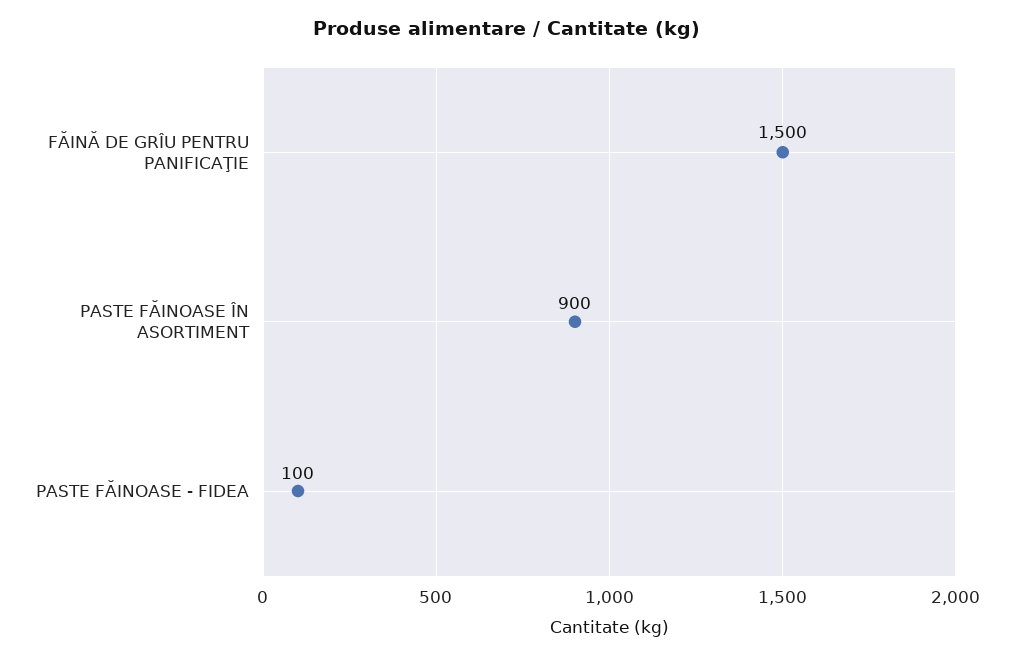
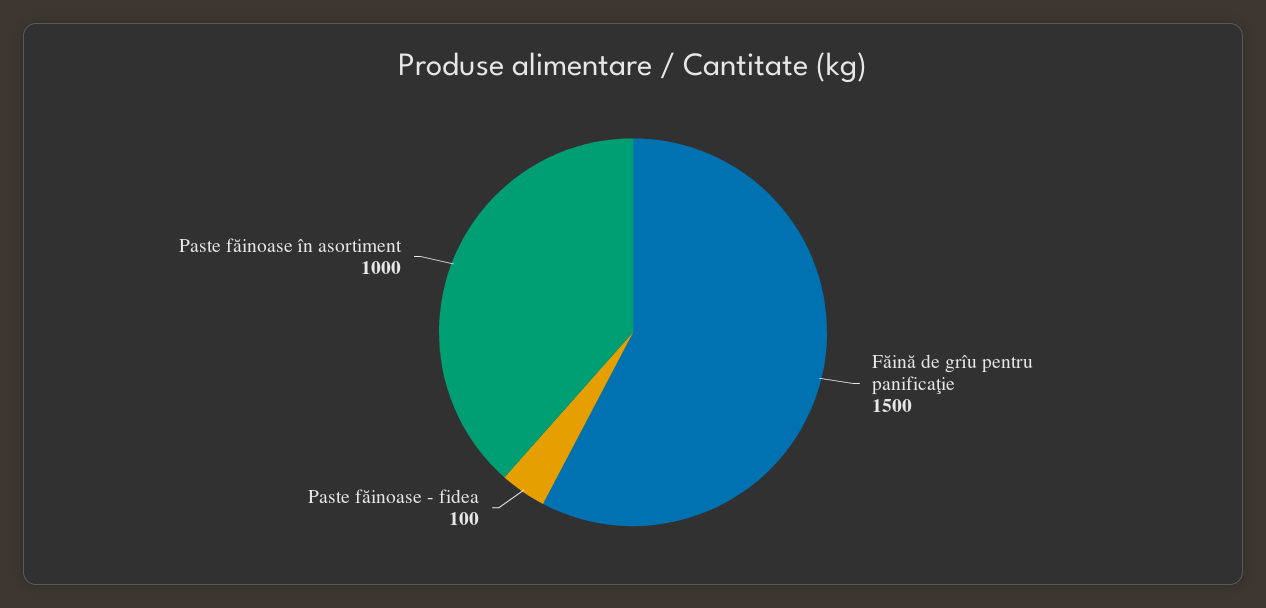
PASTE FĂINOASE ÎN ASORTIMENT: 900 -> 1000

